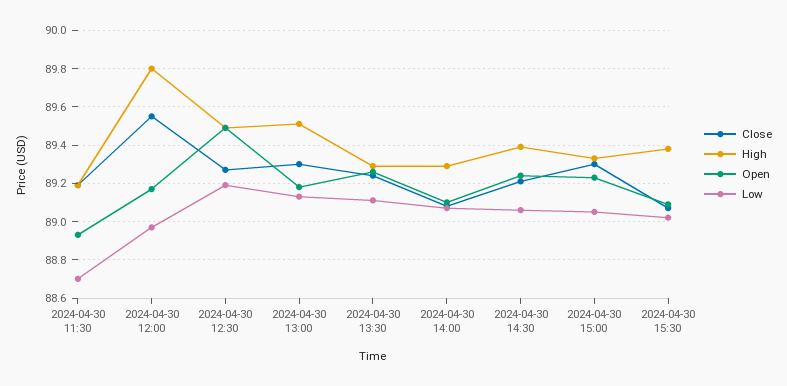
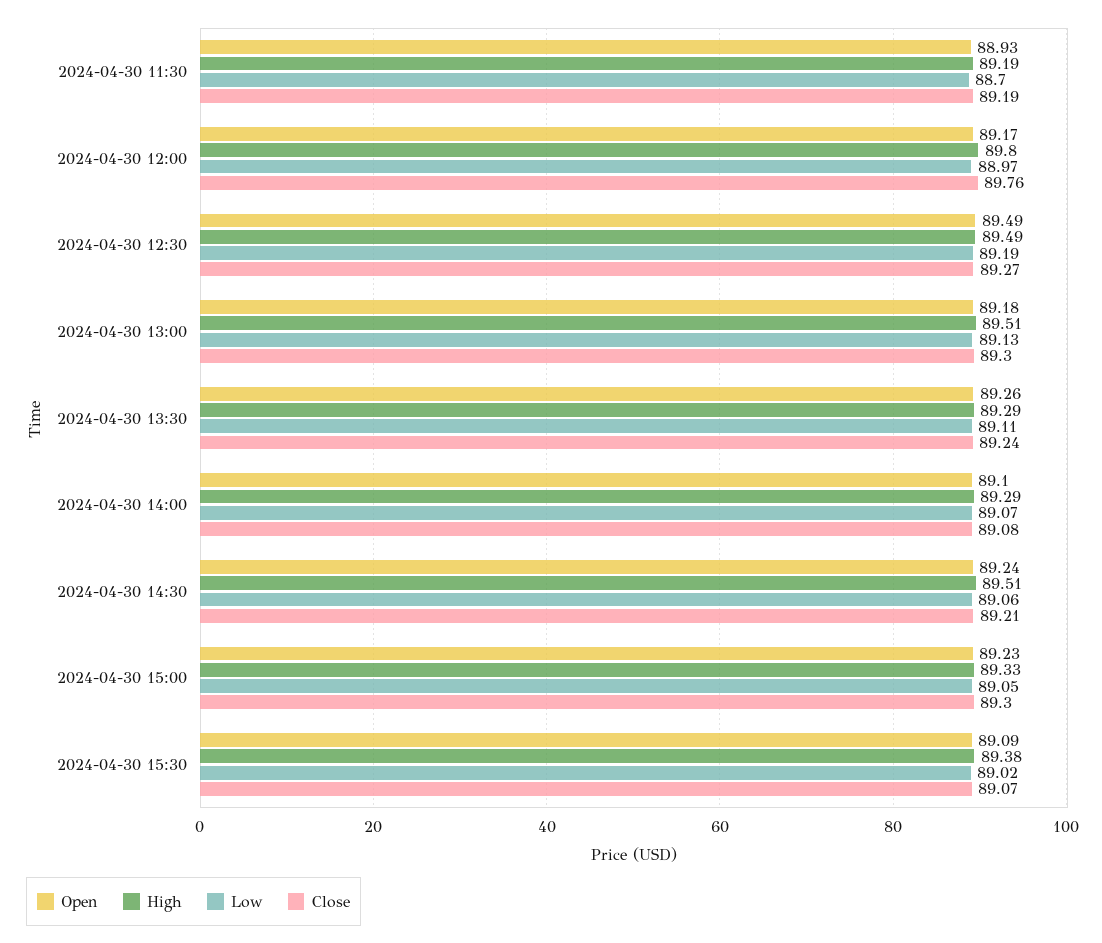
Close, 2024-04-30 12:00: 89.55 -> 89.76
High, 2024-04-30 14:30: 89.4 -> 89.51

